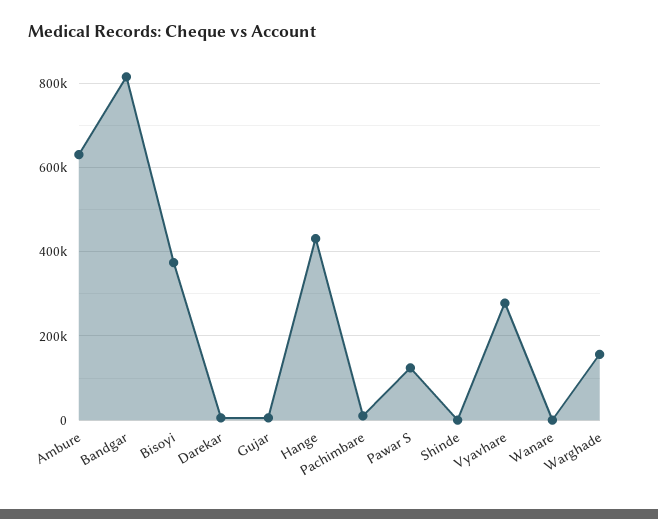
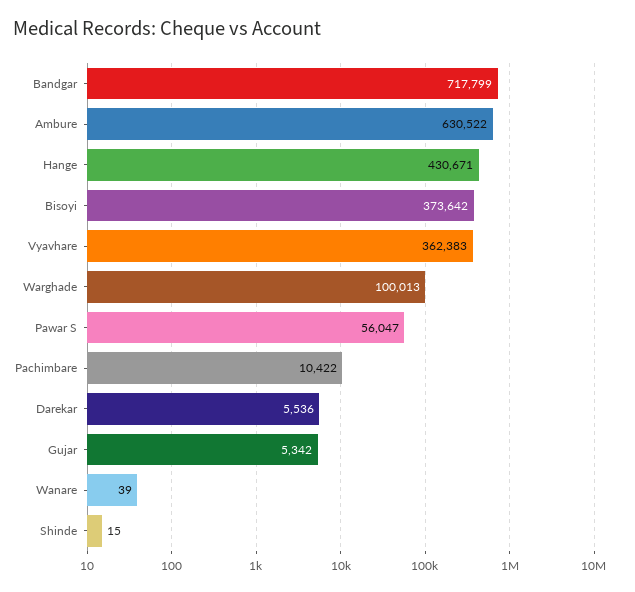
Bandgar: 820000 -> 717799
Pawar S: 120000 -> 56047
Vyavhare: 280000 -> 362383
Warghade: 160000 -> 100013

